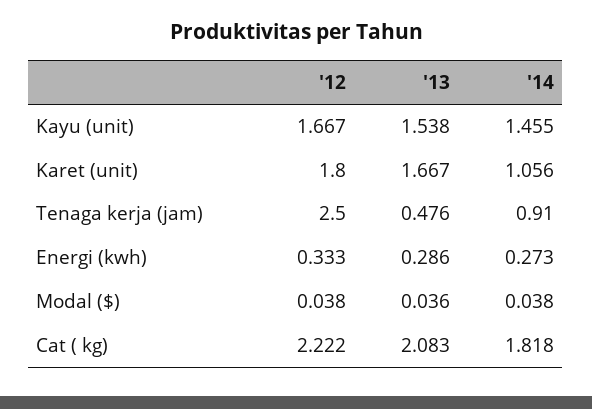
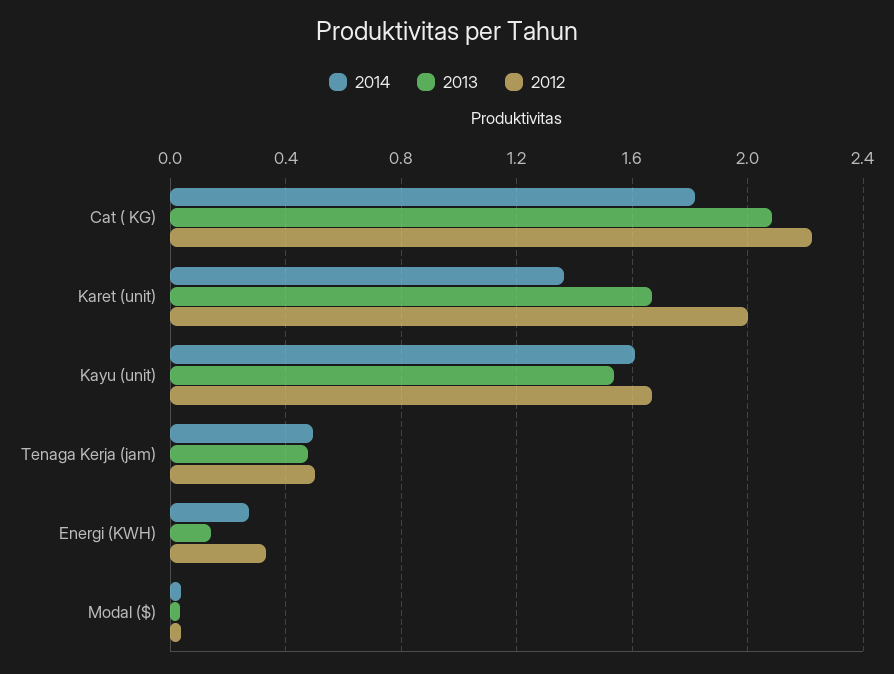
'14, Kayu (unit): 1.455 -> 1.6
'12, Karet (unit): 1.8 -> 2
'14, Karet (unit): 1.056 -> 1.35
'12, Tenaga kerja (jam): 2.5 -> 0.5
'14, Tenaga kerja (jam): 0.91 -> 0.5
'13, Energi (kwh): 0.286 -> 0.15

